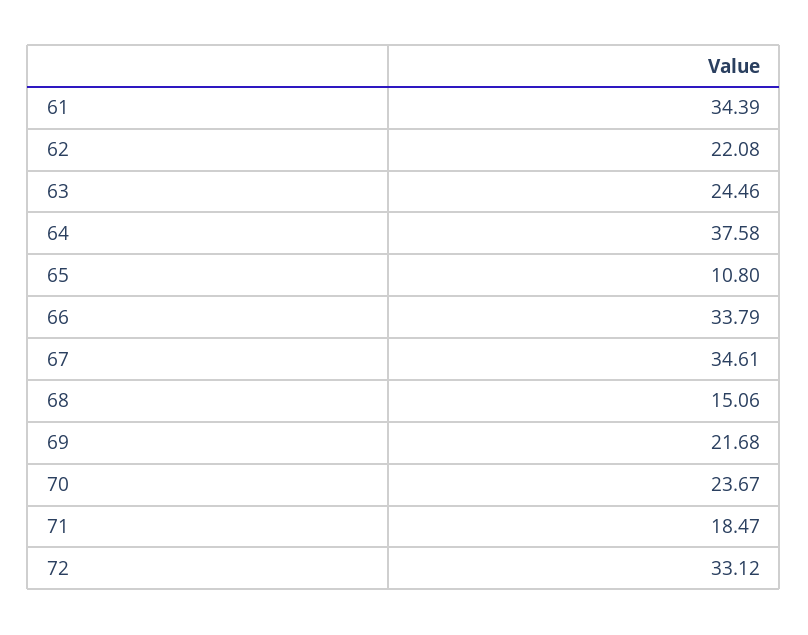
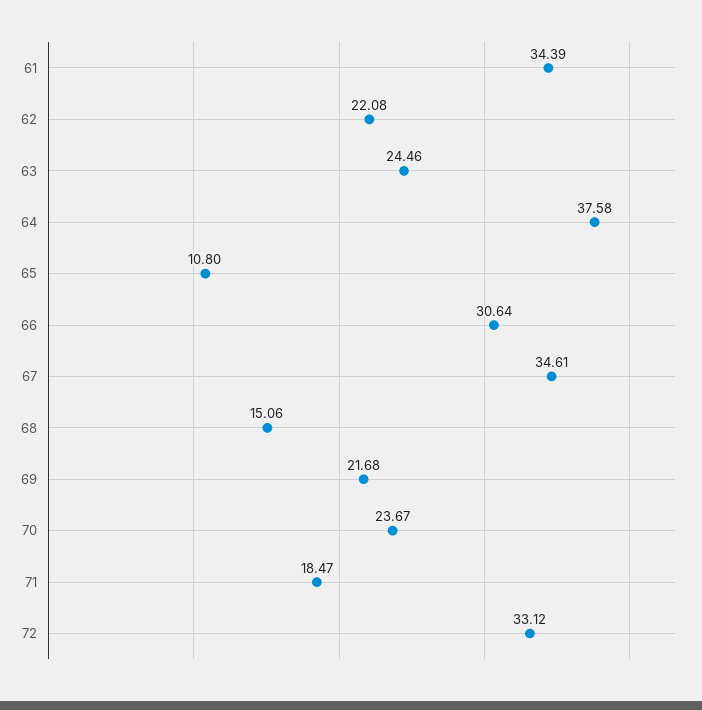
66: 33.79 -> 30.64

